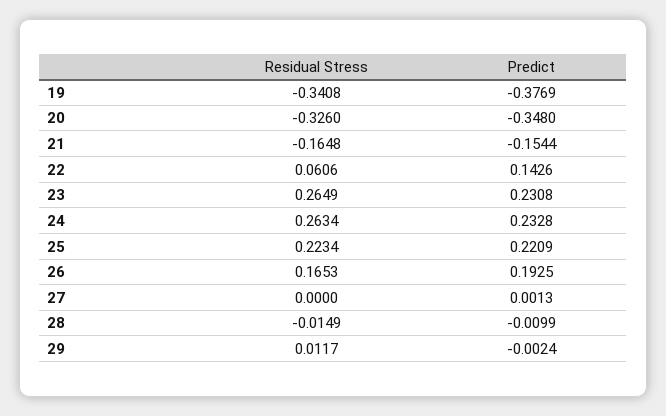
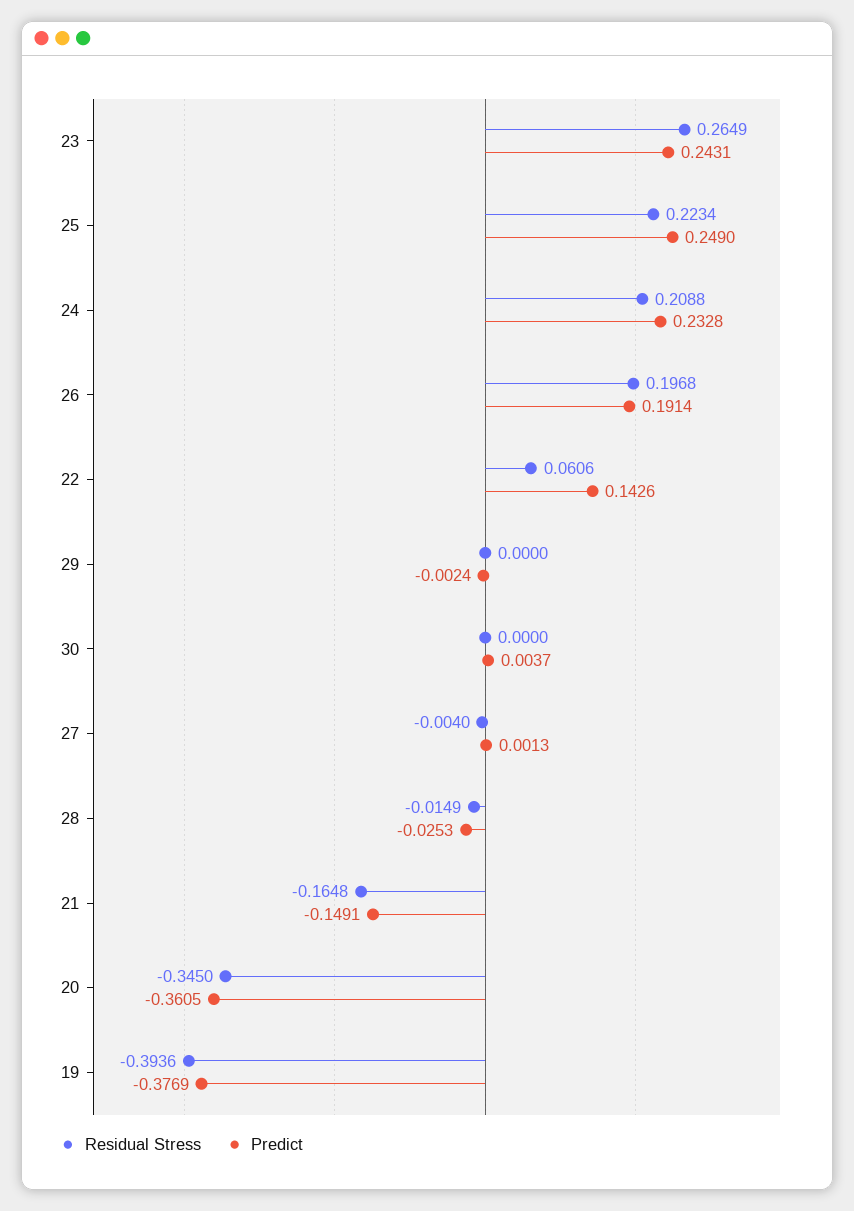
Residual Stress, 19: -0.3408 -> -0.3936
Residual Stress, 20: -0.326 -> -0.345
Predict, 20: -0.348 -> -0.3605
Predict, 21: -0.1544 -> -0.1491
Predict, 23: 0.2308 -> 0.2431
Residual Stress, 24: 0.2634 -> 0.2088
Predict, 25: 0.2209 -> 0.249
Residual Stress, 26: 0.1653 -> 0.1968
Predict, 26: 0.1925 -> 0.1914
Residual Stress, 27: 0 -> -0.004
Predict, 28: -0.0099 -> -0.0253
Residual Stress, 29: 0.0117 -> 0
Residual Stress, 30: none -> 0
Predict, 30: none -> 0.0037

